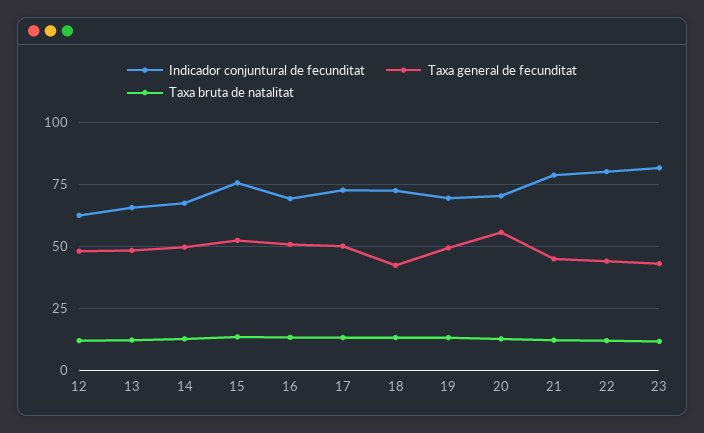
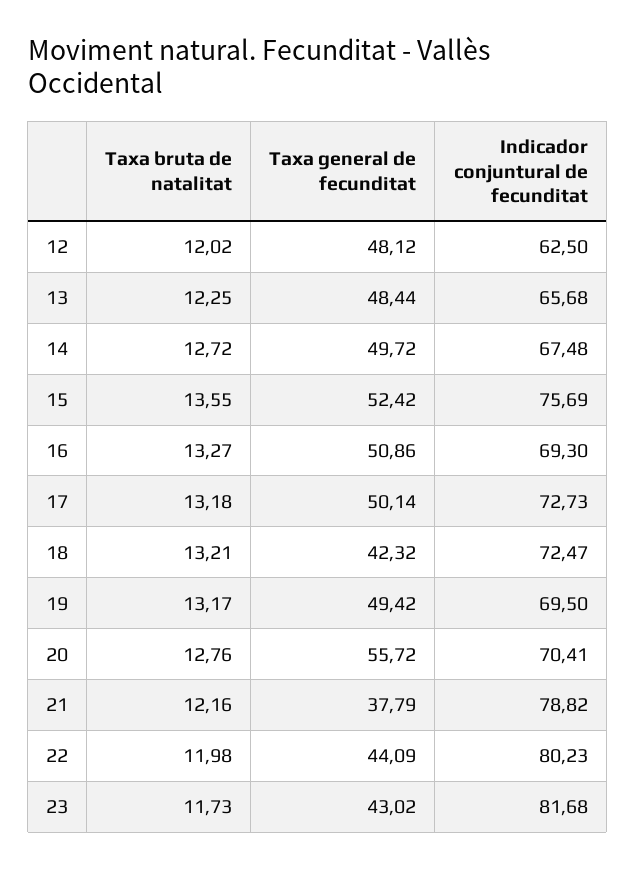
Taxa general de fecunditat, 21: 45 -> 37.79

